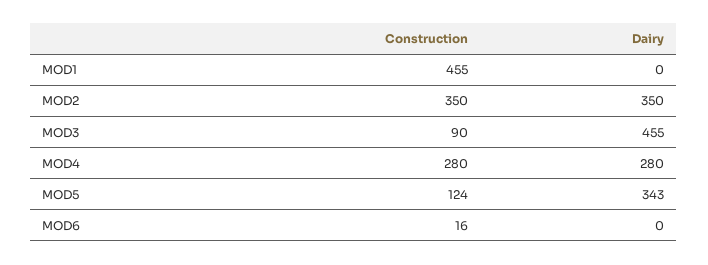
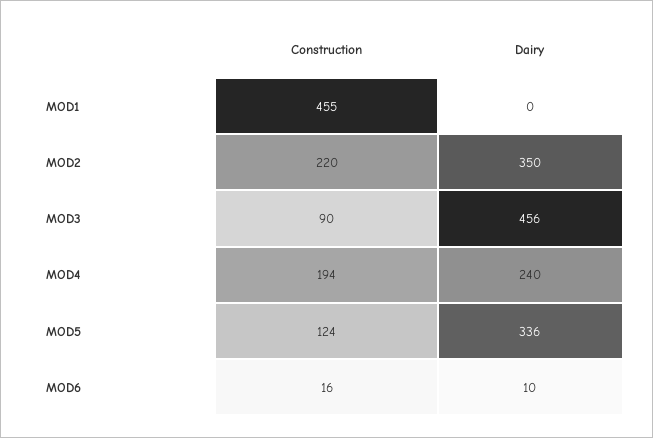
Construction, MOD2: 350 -> 220
Dairy, MOD3: 455 -> 456
Construction, MOD4: 280 -> 194
Dairy, MOD4: 280 -> 240
Dairy, MOD5: 343 -> 336
Dairy, MOD6: 0 -> 10

